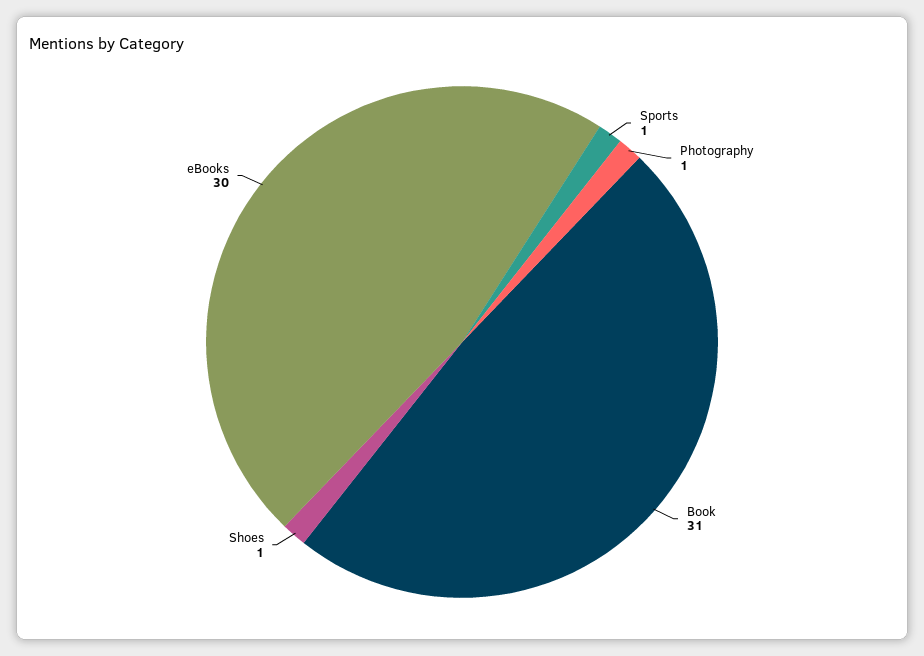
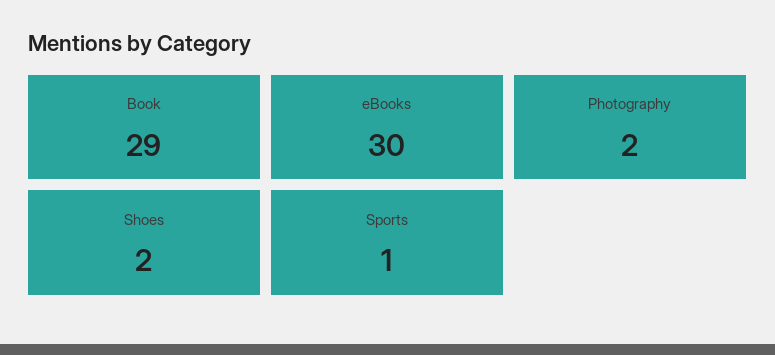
Photography: 1 -> 2
Book: 31 -> 29
Shoes: 1 -> 2

